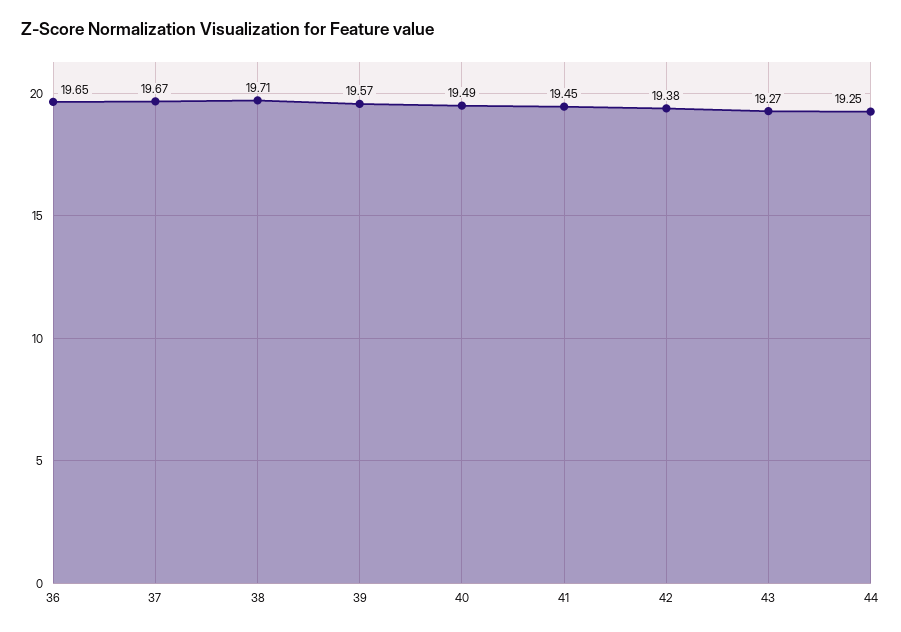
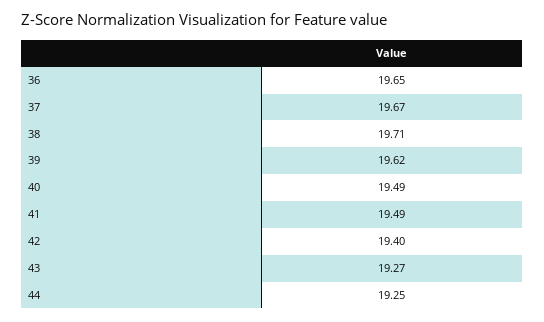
39: 19.57 -> 19.62
41: 19.45 -> 19.49
42: 19.38 -> 19.4

